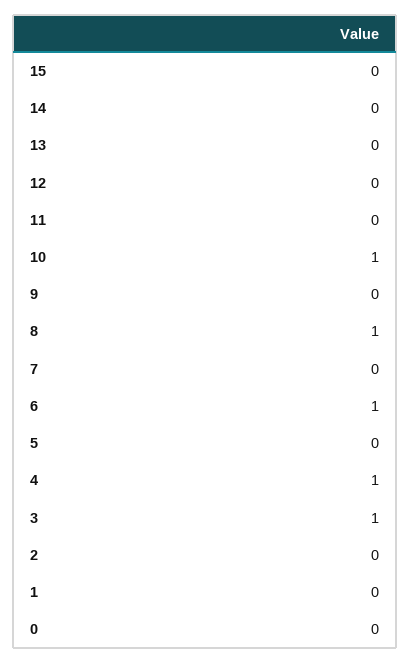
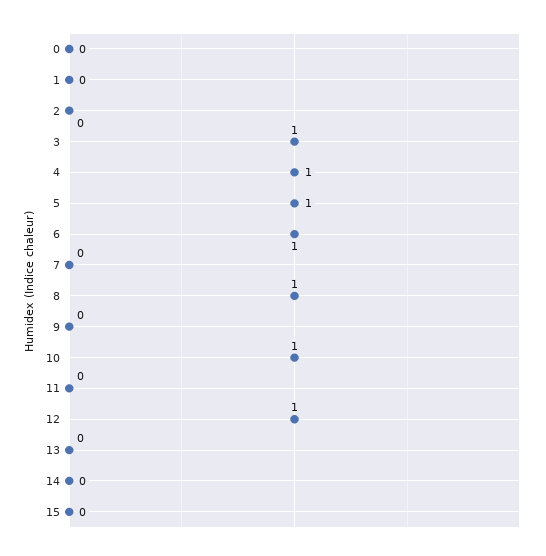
12: 0 -> 1
5: 0 -> 1

